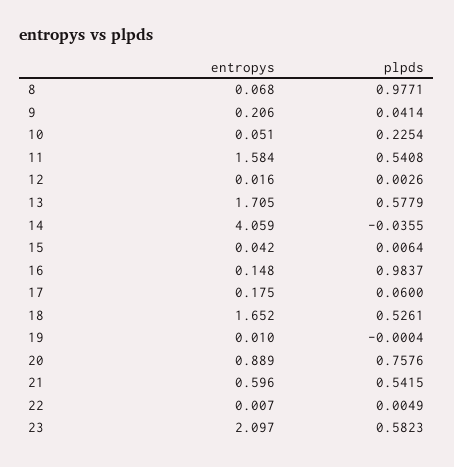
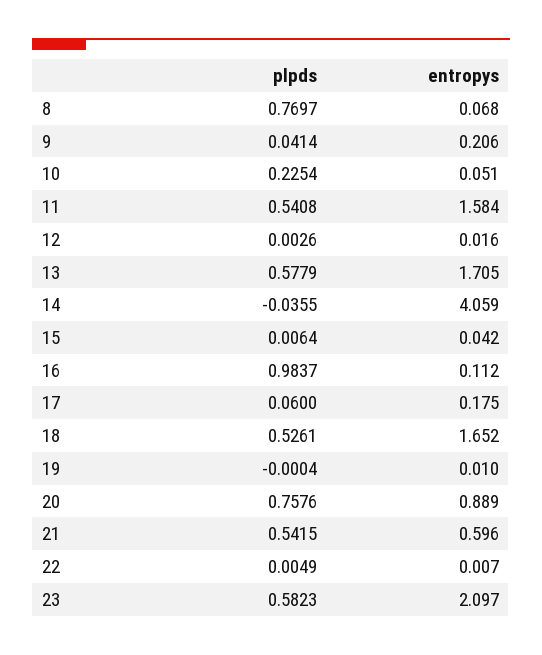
plpds, 8: 0.9771 -> 0.7697
entropys, 16: 0.148 -> 0.112

